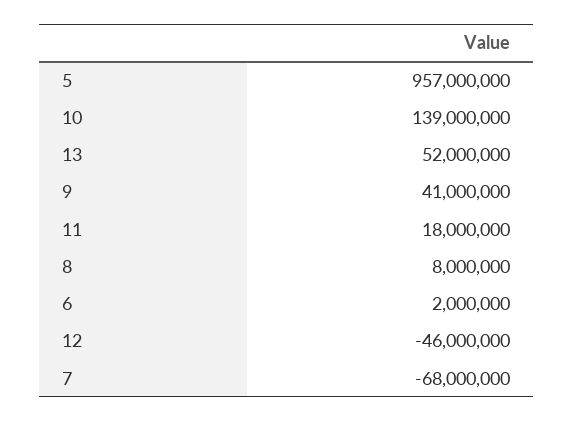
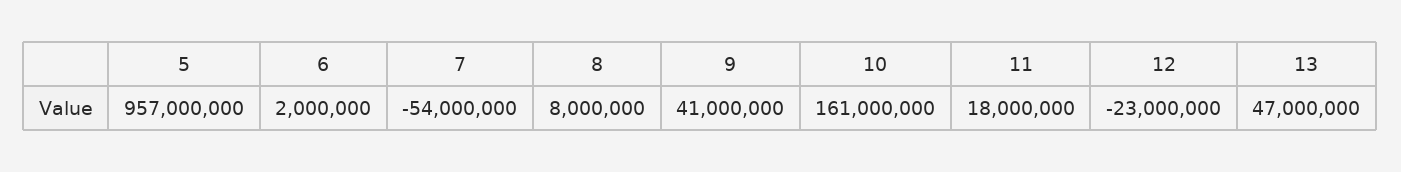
10: 139000000 -> 161000000
13: 52000000 -> 47000000
12: -46000000 -> -23000000
7: -68000000 -> -54000000

